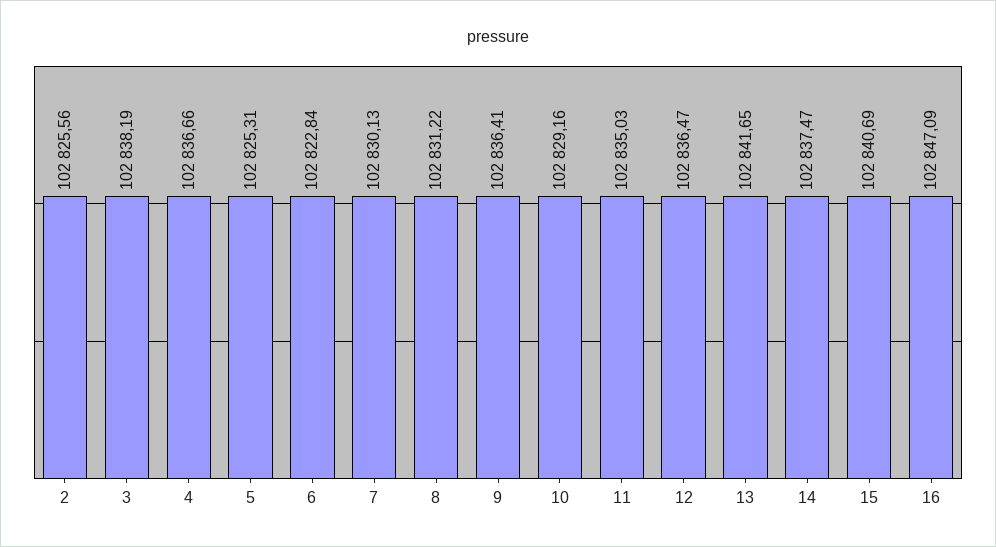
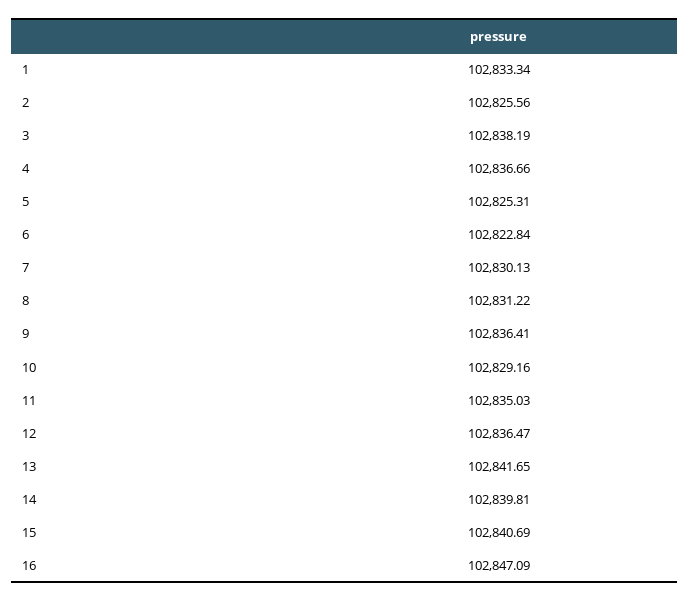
14: 102837.47 -> 102839.81
1: none -> 102833.34

